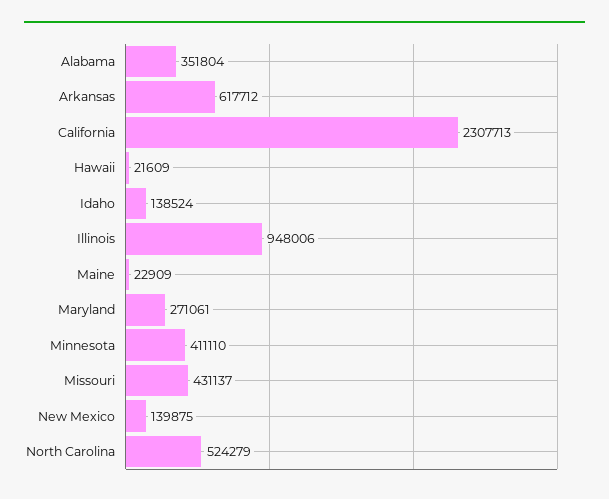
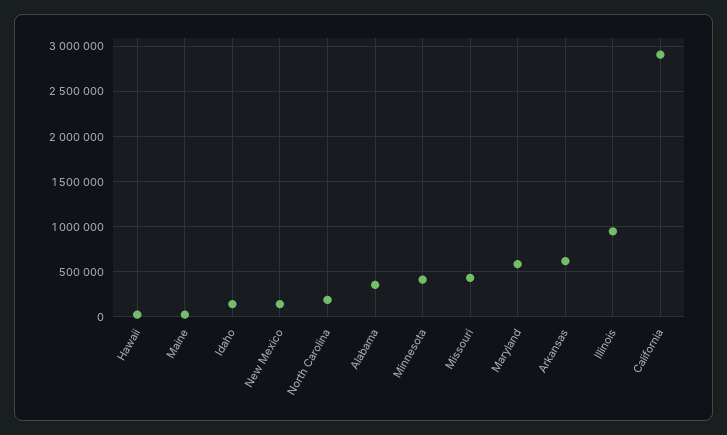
California: 2307713 -> 2900000
Maryland: 271061 -> 600000
North Carolina: 524279 -> 200000

